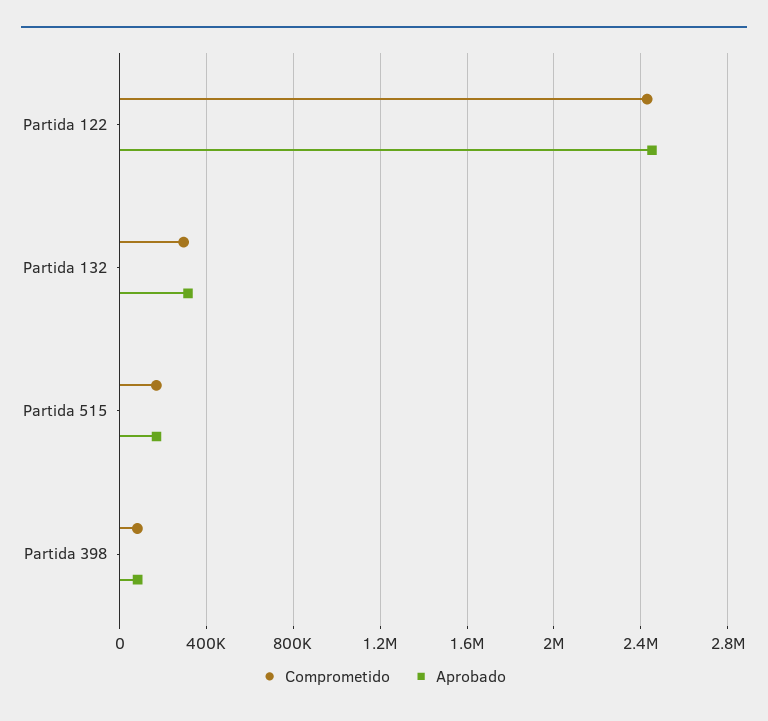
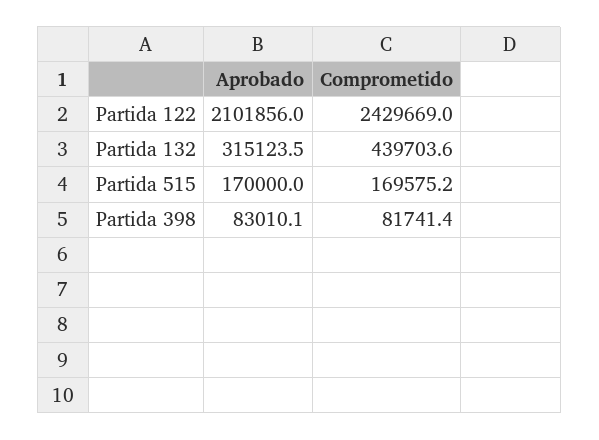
Aprobado, Partida 122: 2450000 -> 2101856
Comprometido, Partida 132: 300000 -> 439703.6

